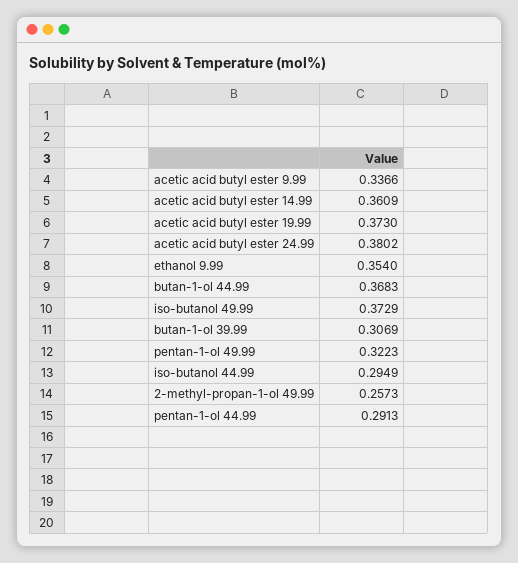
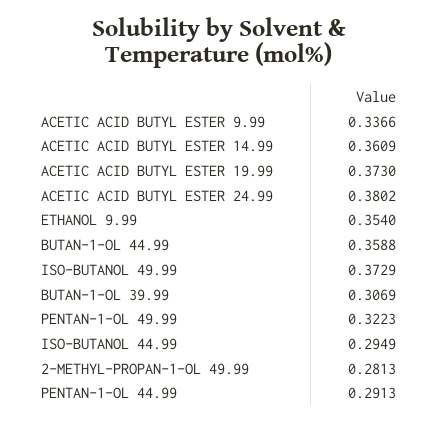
butan-1-ol 44.99: 0.3683 -> 0.3588
2-methyl-propan-1-ol 49.99: 0.2573 -> 0.2813

